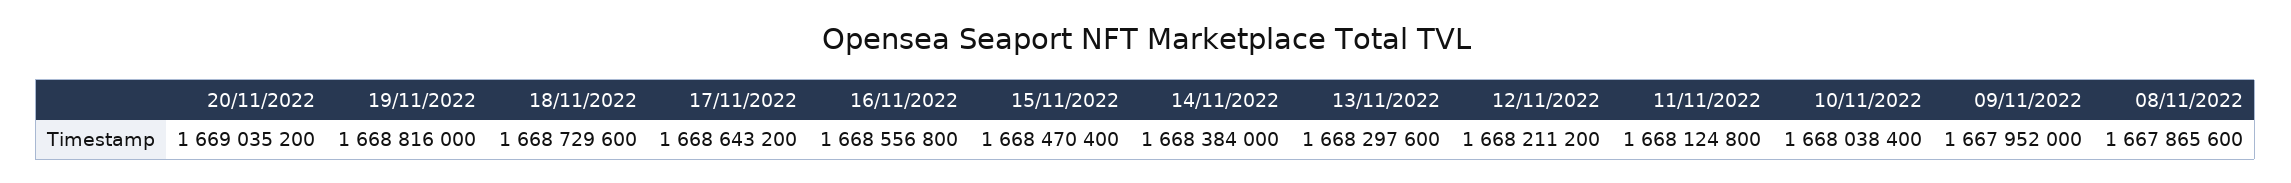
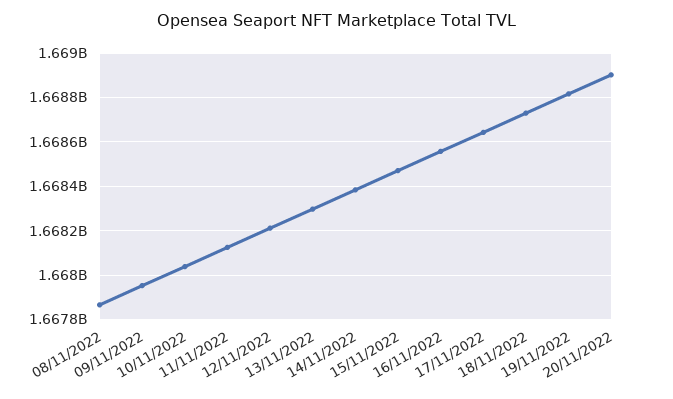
20/11/2022: 1669035200 -> 1668900000

